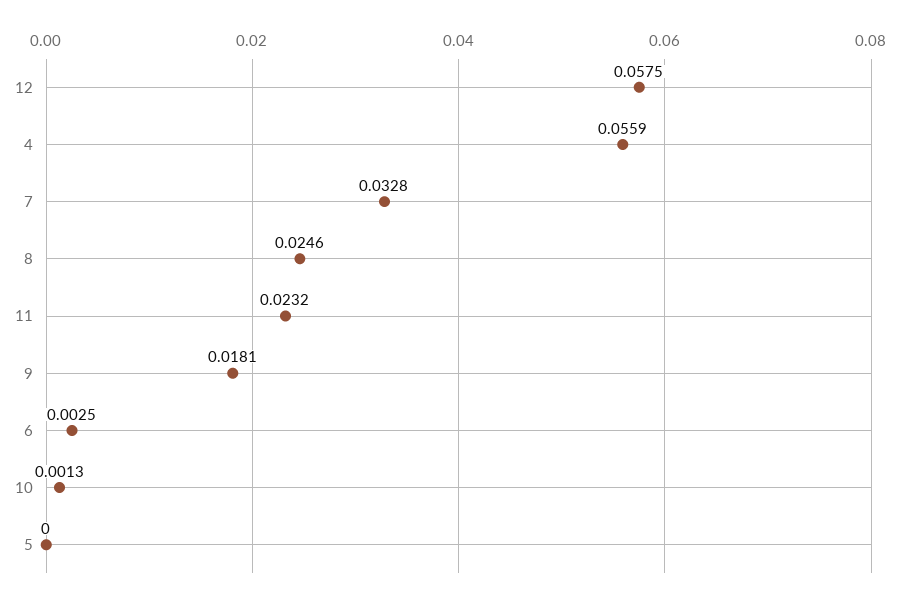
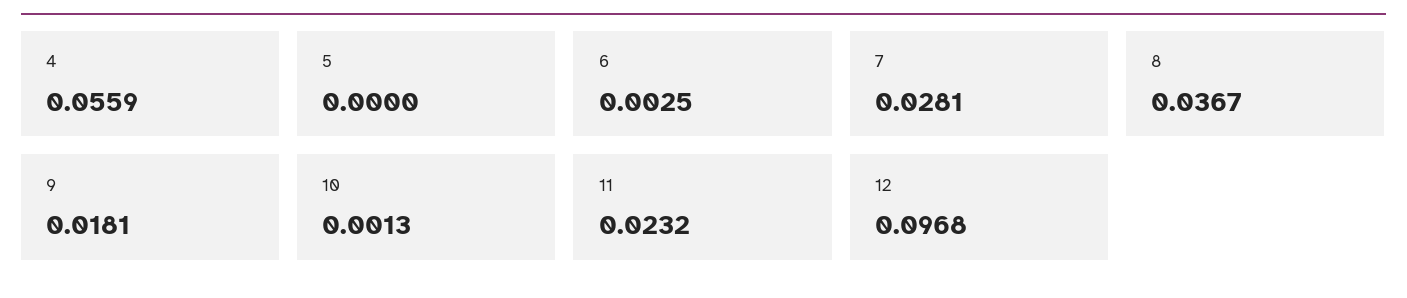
12: 0.0575 -> 0.0968
7: 0.0328 -> 0.0281
8: 0.0246 -> 0.0367

